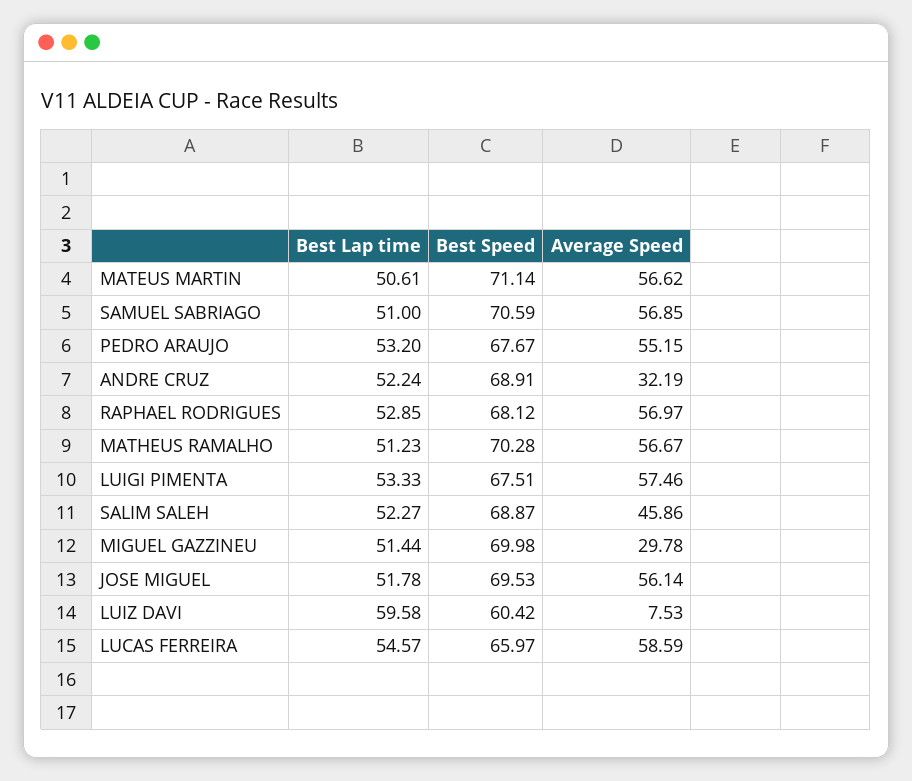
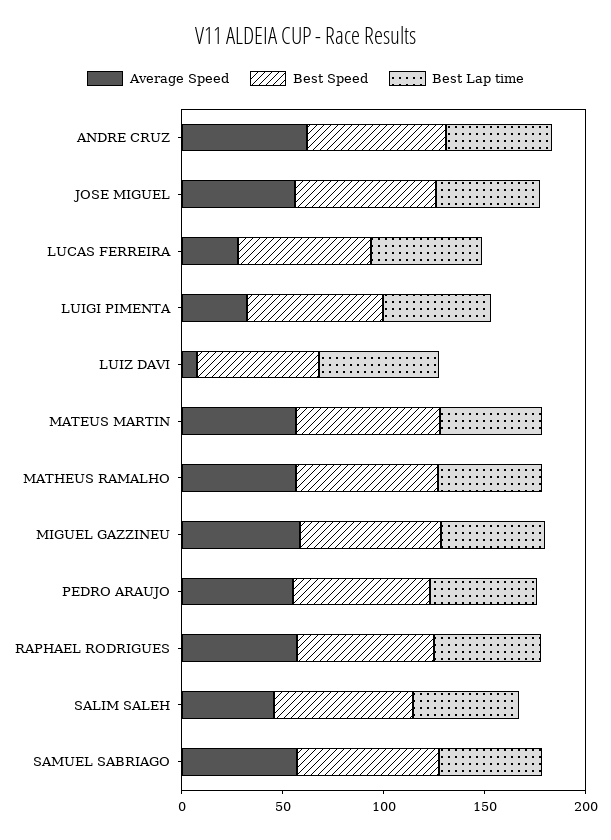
Average Speed, ANDRE CRUZ: 32.19 -> 60
Average Speed, LUIGI PIMENTA: 57.46 -> 30
Average Speed, MIGUEL GAZZINEU: 29.78 -> 60
Average Speed, LUCAS FERREIRA: 58.59 -> 30

